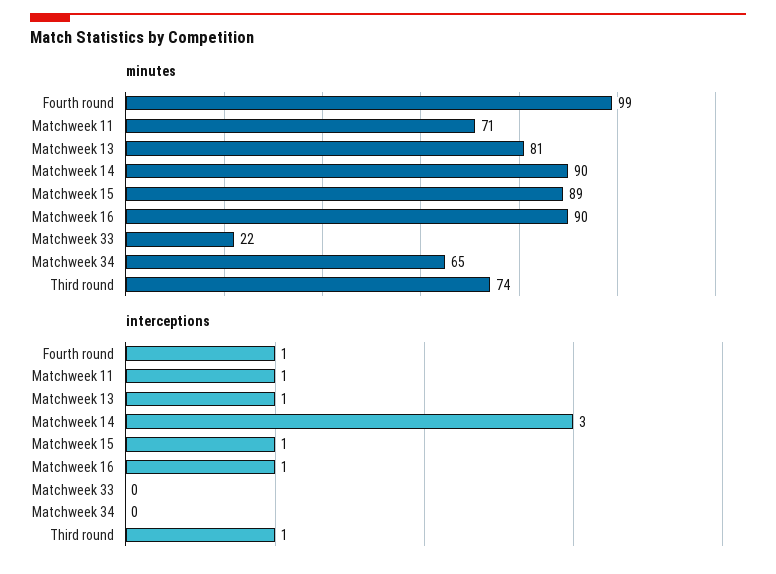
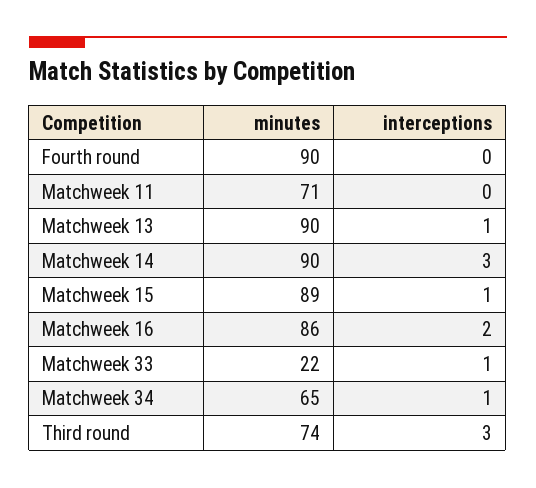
minutes, Fourth round: 99 -> 90
minutes, Matchweek 13: 81 -> 90
minutes, Matchweek 16: 90 -> 86
interceptions, Fourth round: 1 -> 0
interceptions, Matchweek 11: 1 -> 0
interceptions, Matchweek 16: 1 -> 2
interceptions, Matchweek 33: 0 -> 1
interceptions, Matchweek 34: 0 -> 1
interceptions, Third round: 1 -> 3

